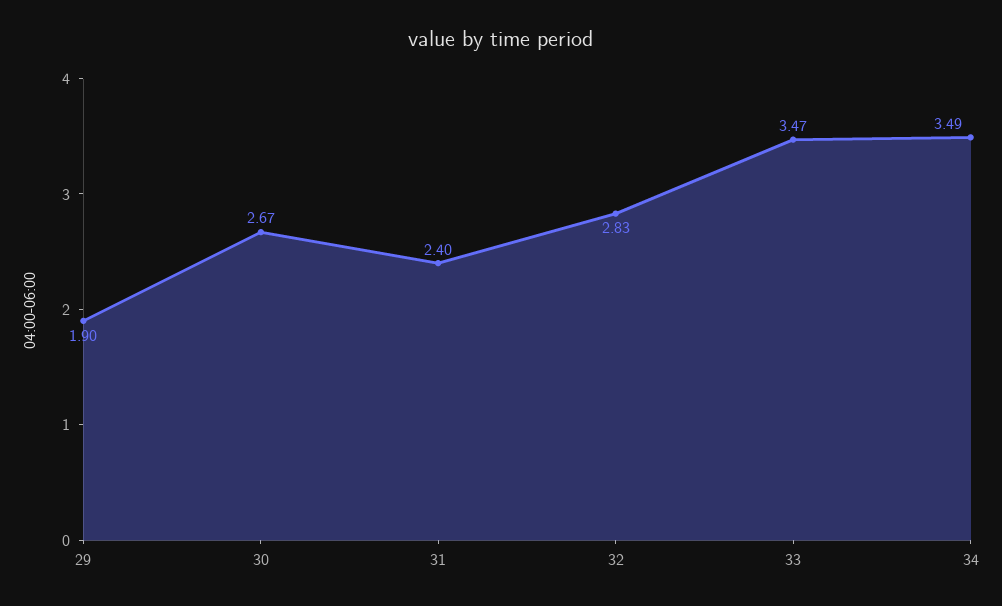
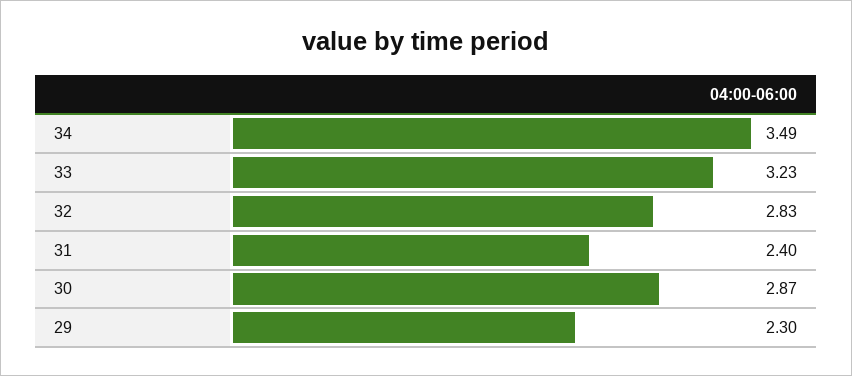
29: 1.9 -> 2.3
30: 2.67 -> 2.87
33: 3.47 -> 3.23

